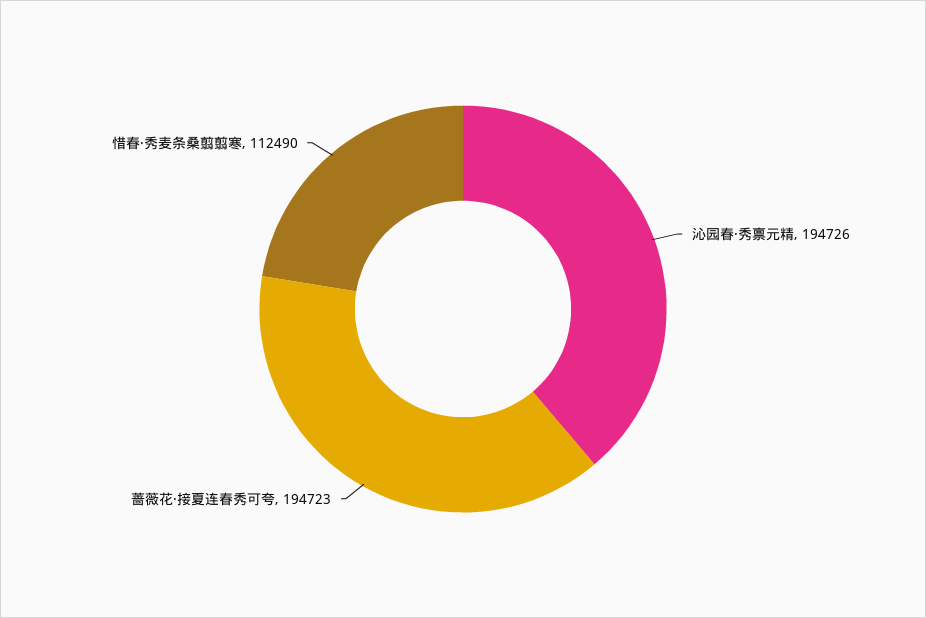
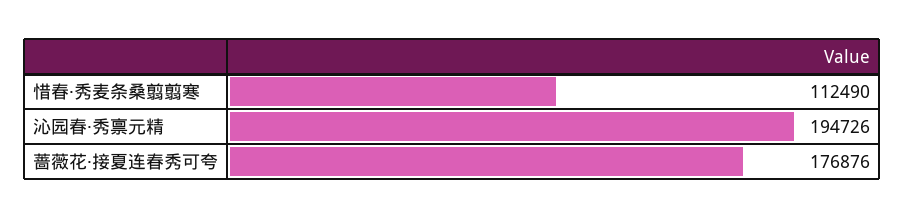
蔷薇花·接夏连春秀可夸: 194723 -> 176876

